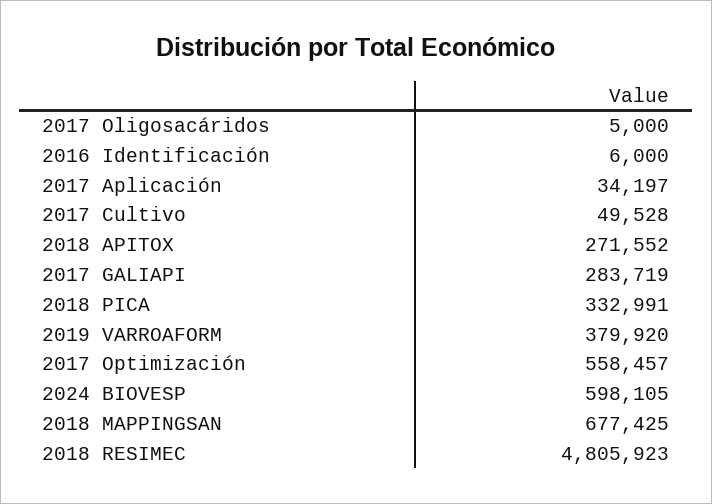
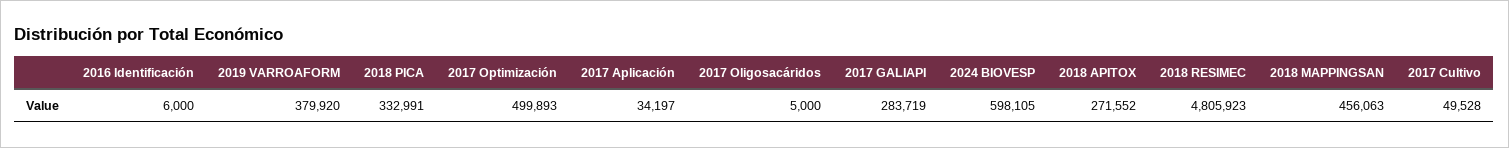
2017 Optimización: 558457 -> 499893
2018 MAPPINGSAN: 677425 -> 456063

